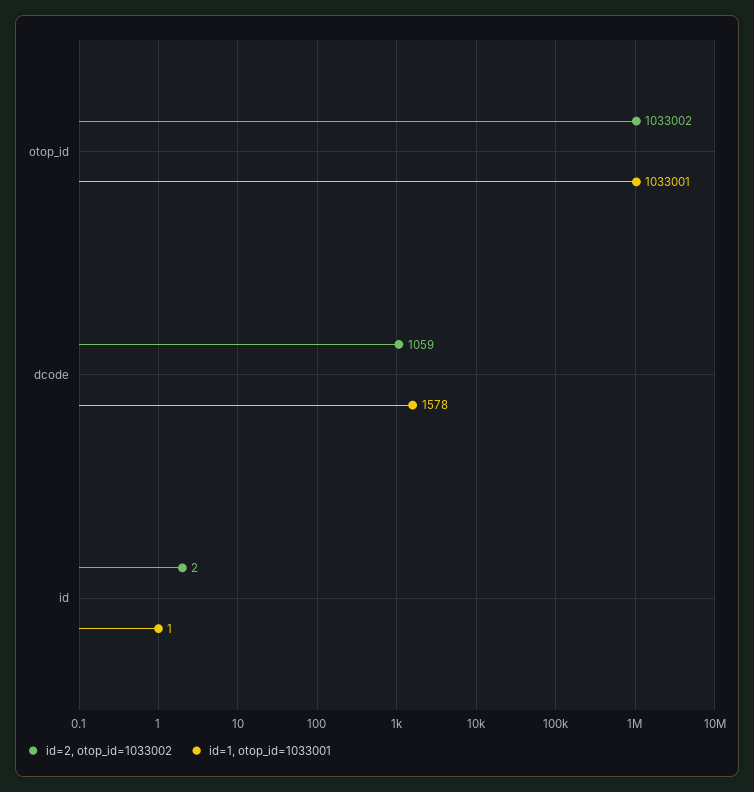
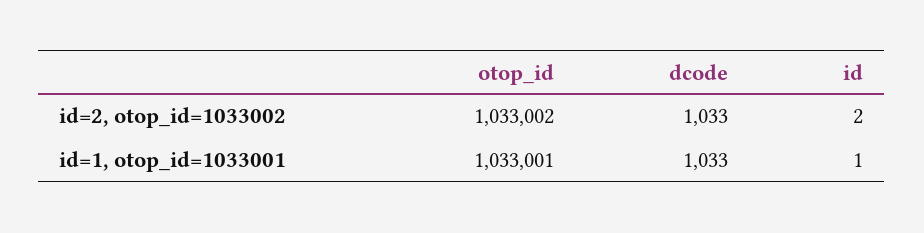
id=2, otop_id=1033002, dcode: 1059 -> 1033
id=1, otop_id=1033001, dcode: 1578 -> 1033

